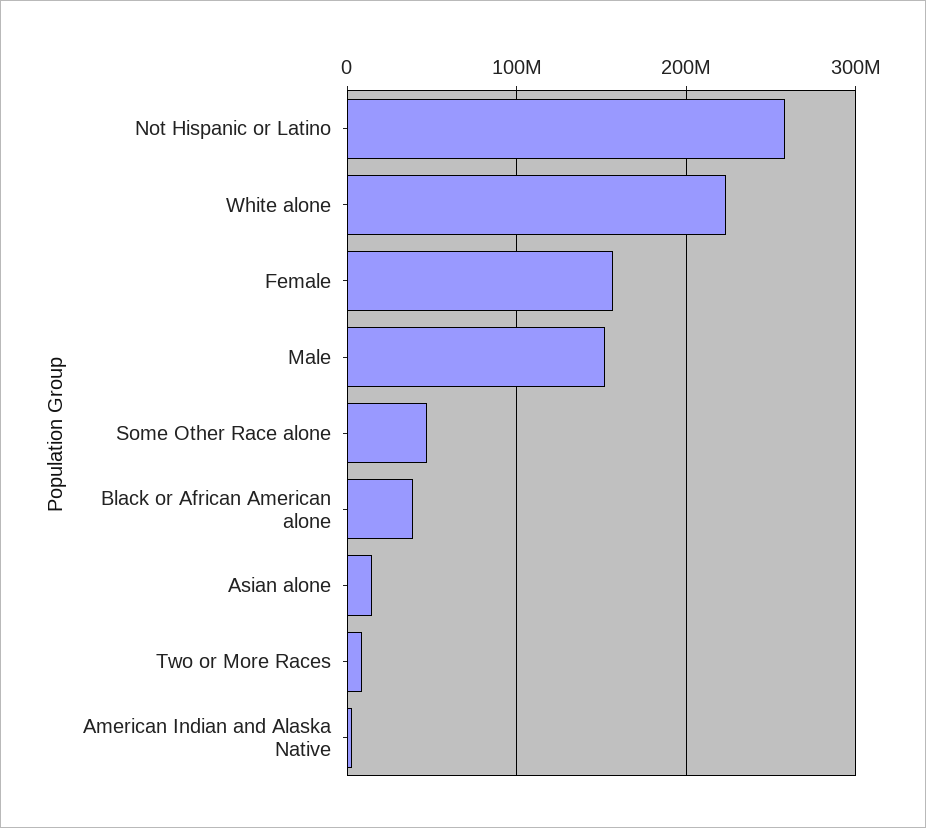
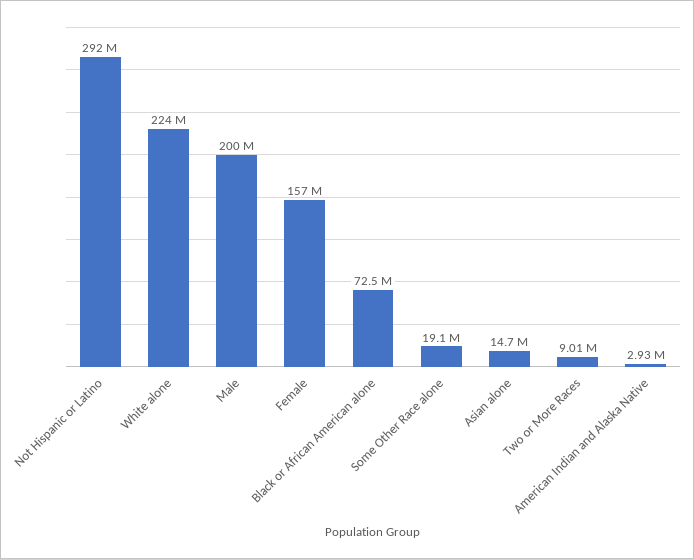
Not Hispanic or Latino: 260000000 -> 292000000
Male: 150000000 -> 200000000
Some Other Race alone: 50000000 -> 19100000
Black or African American alone: 40000000 -> 72500000

